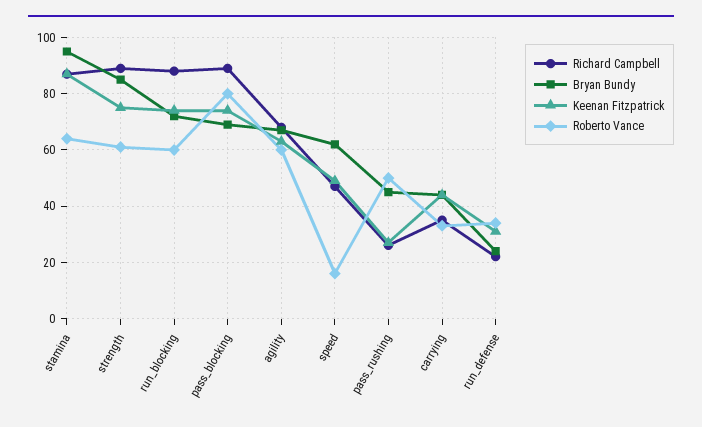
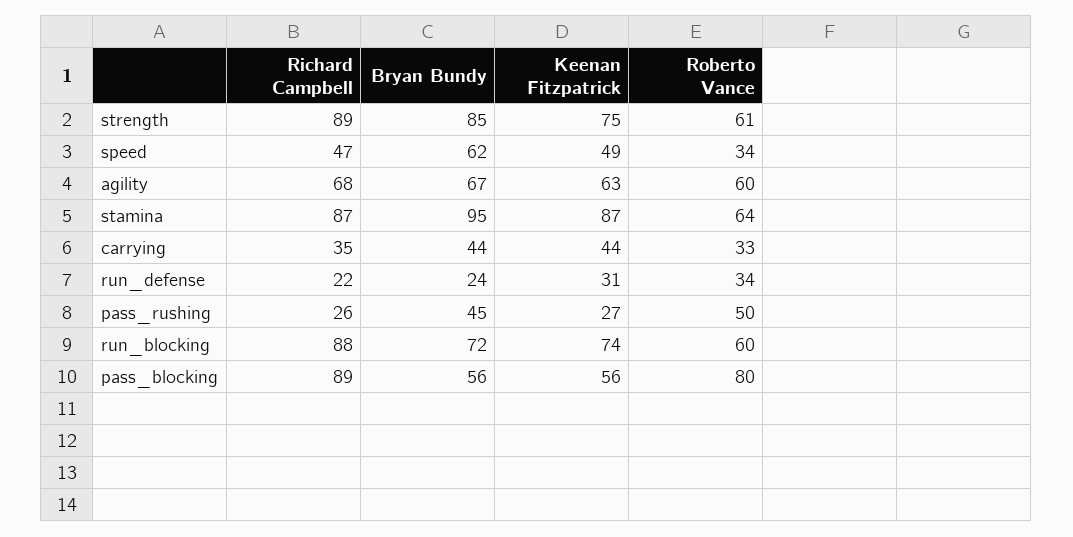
Bryan Bundy, pass_blocking: 70 -> 56
Keenan Fitzpatrick, pass_blocking: 75 -> 56
Roberto Vance, speed: 15 -> 34

